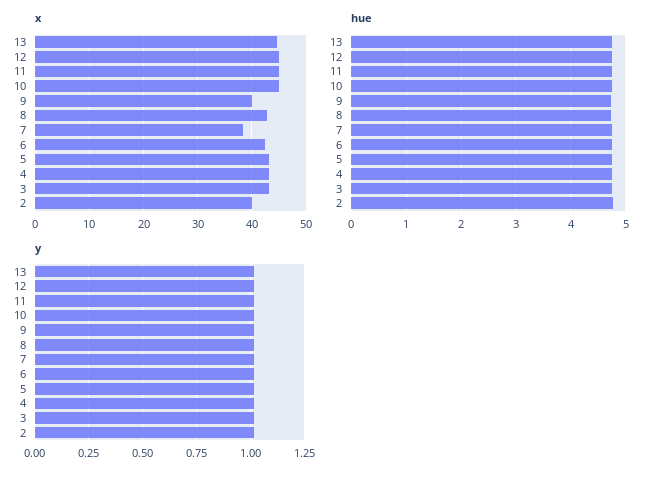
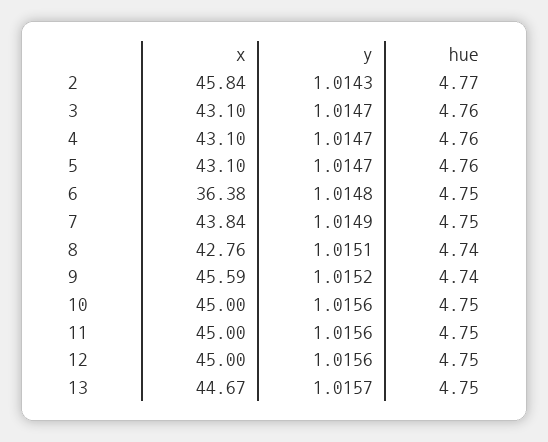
x, 9: 40 -> 45.59
x, 7: 38 -> 43.84
x, 6: 42 -> 36.38
x, 2: 40 -> 45.84

